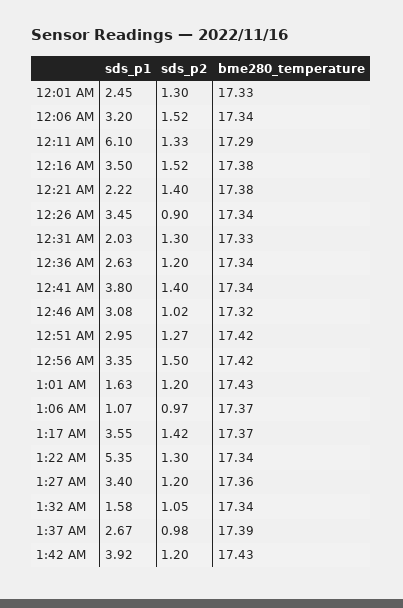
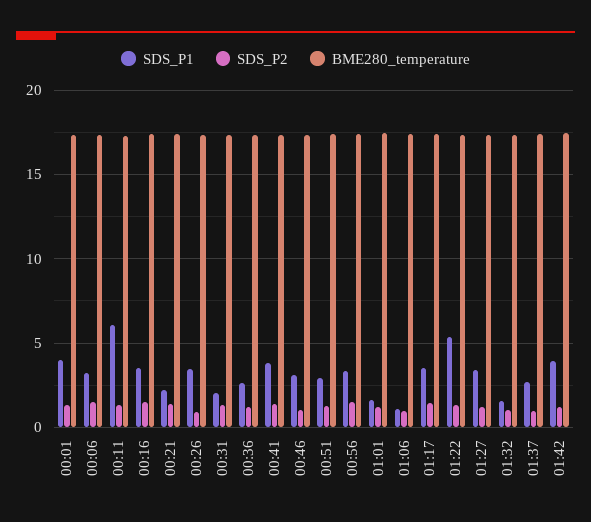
sds_p1, 12:01 AM: 2.45 -> 4

